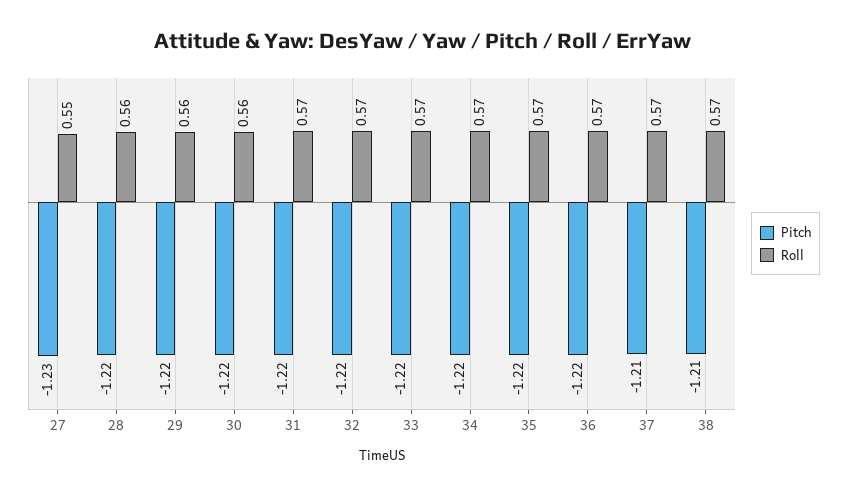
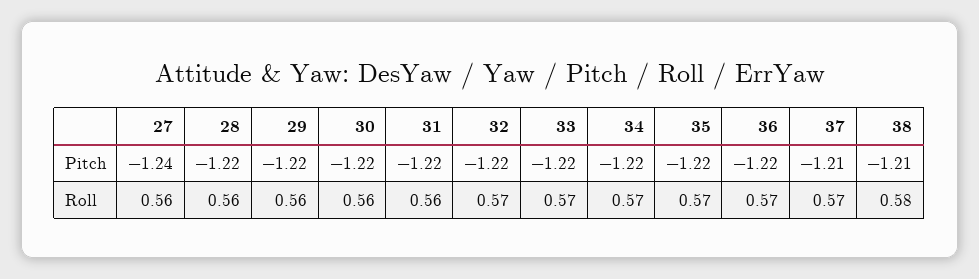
Pitch, 27: -1.23 -> -1.24
Roll, 27: 0.55 -> 0.56
Roll, 31: 0.57 -> 0.56
Roll, 38: 0.57 -> 0.58

